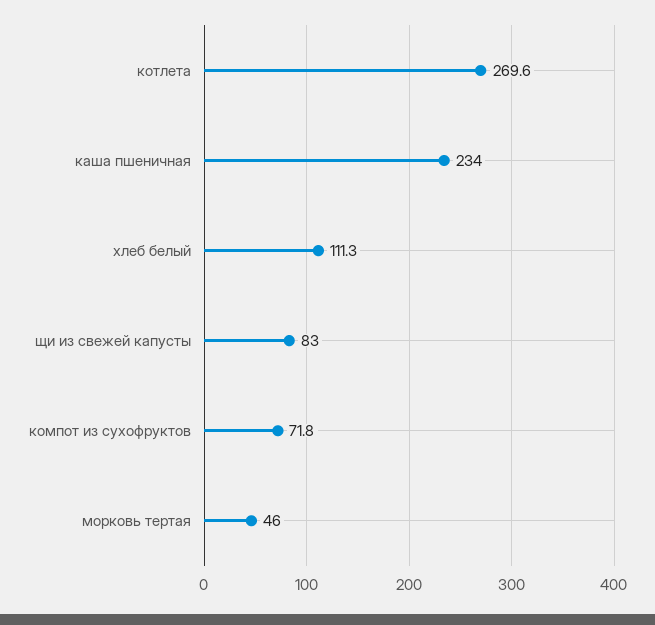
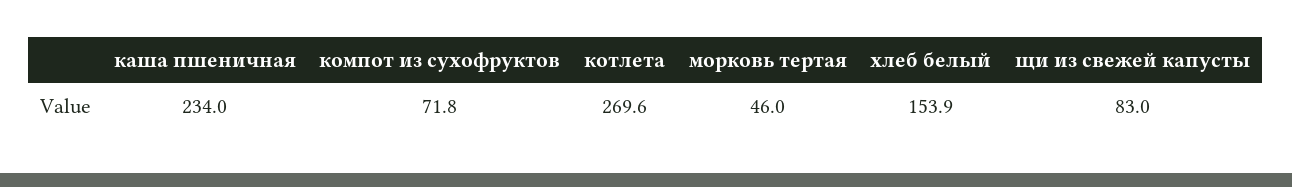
хлеб белый: 111.3 -> 153.9

